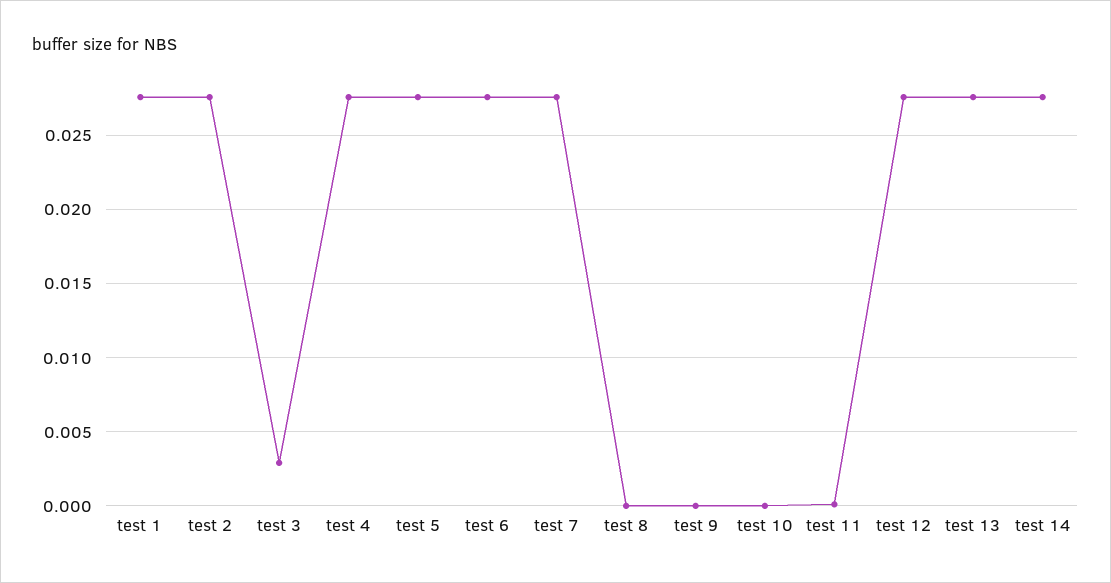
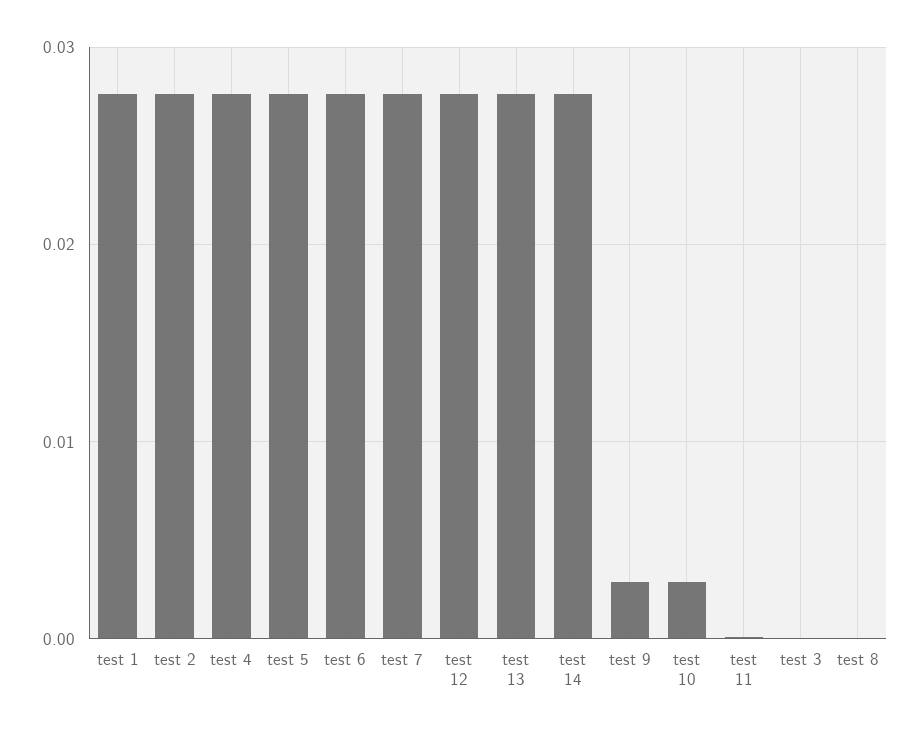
test 3: 0.003 -> 0
test 9: 0 -> 0.003
test 10: 0 -> 0.003

